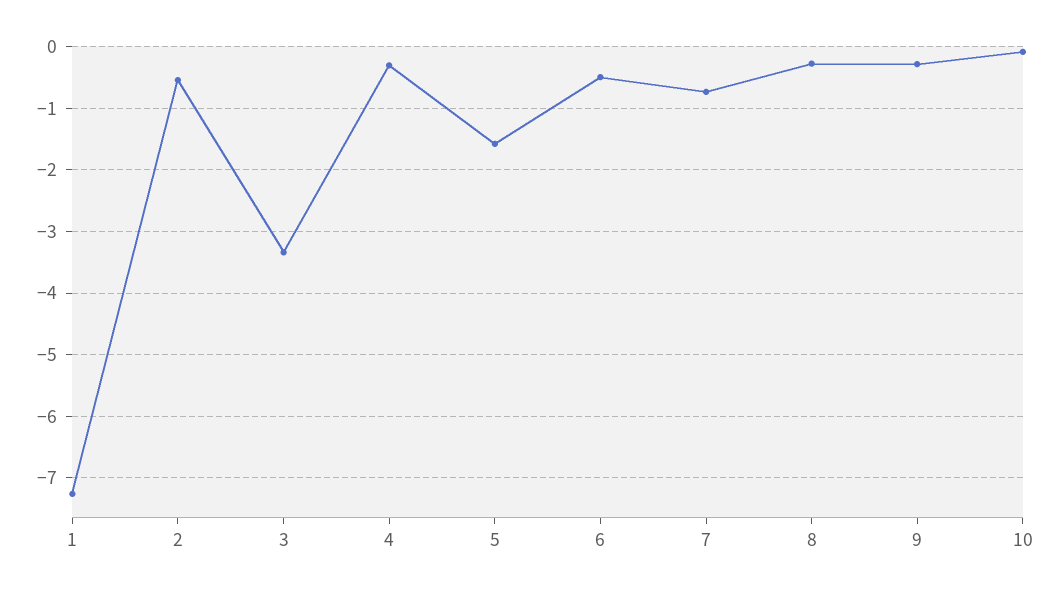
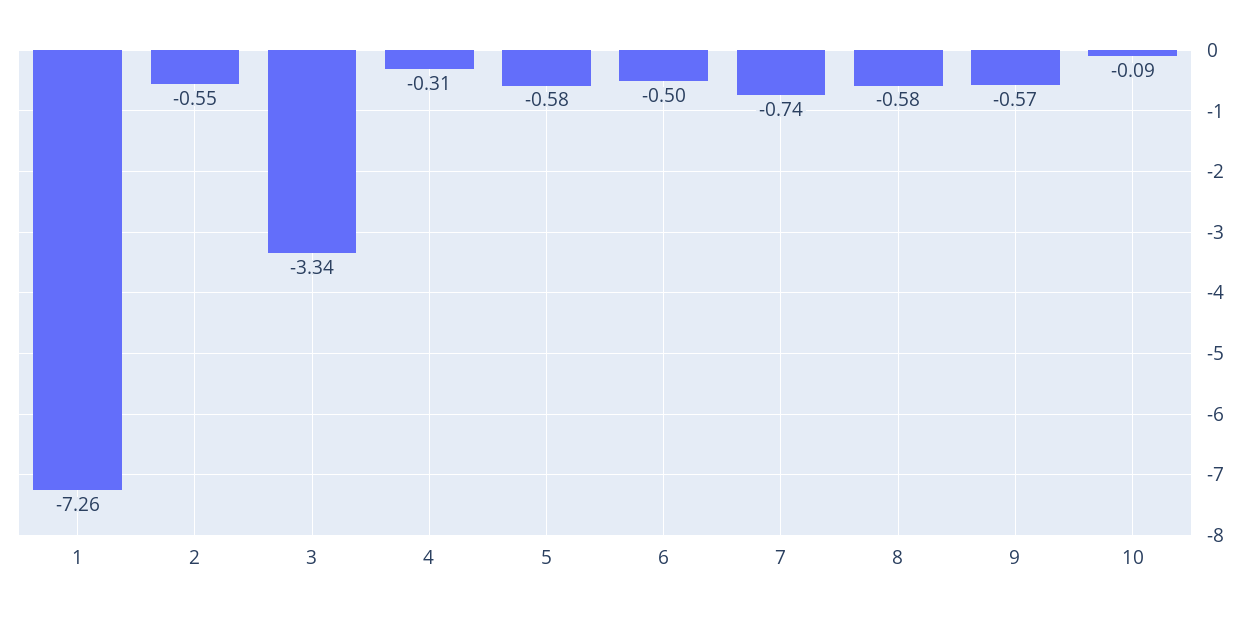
5: -1.6 -> -0.58
8: -0.3 -> -0.58
9: -0.3 -> -0.57

